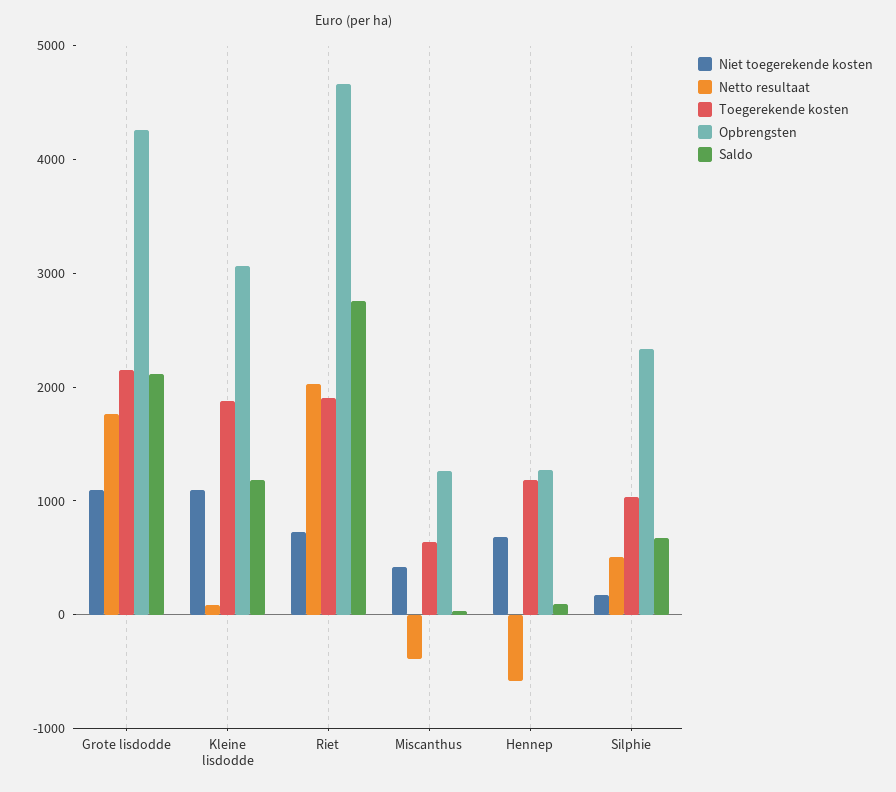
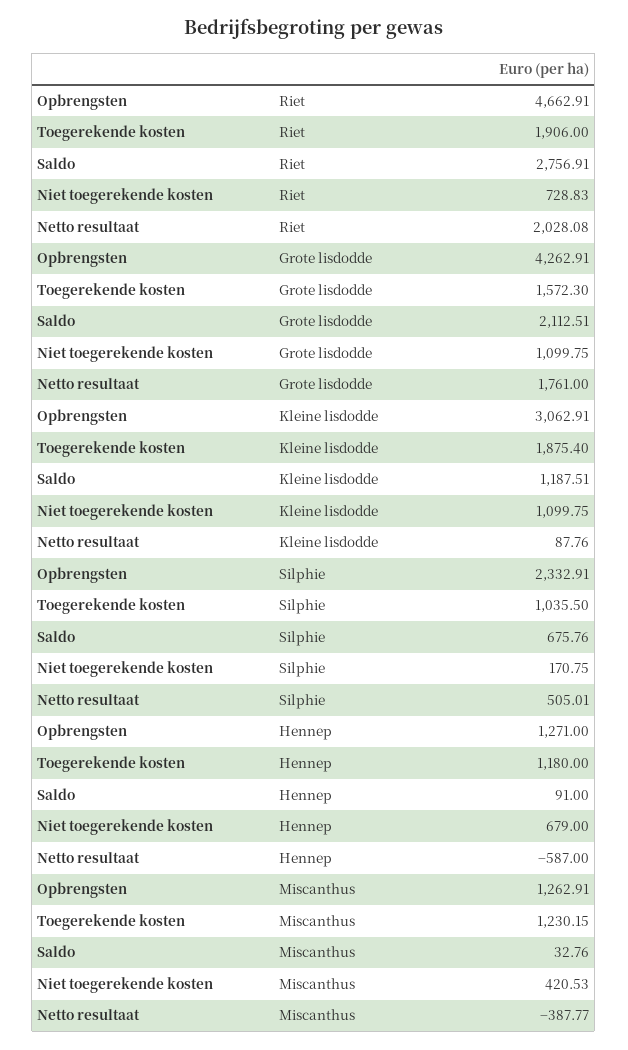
Toegerekende kosten, Grote lisdodde: 2200 -> 1572.3
Toegerekende kosten, Miscanthus: 600 -> 1230.15

